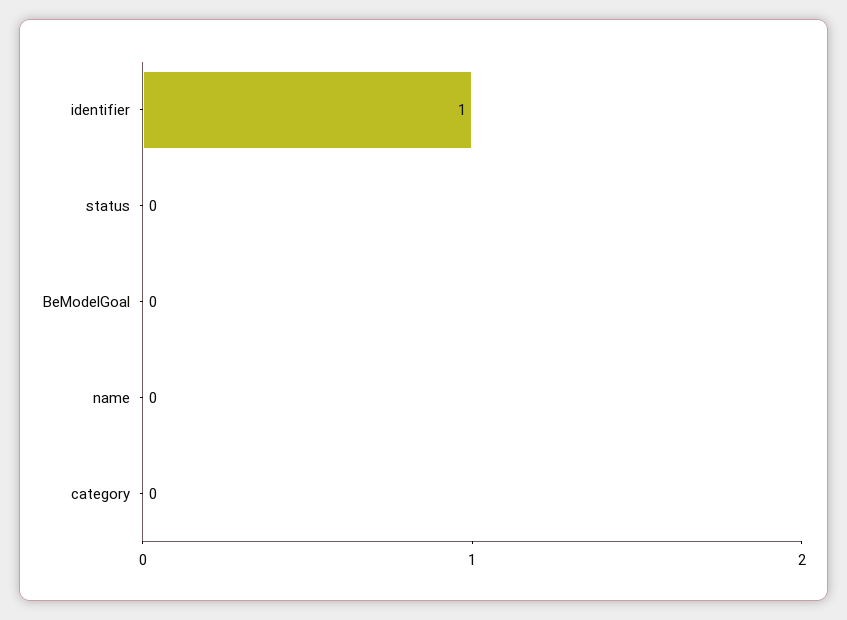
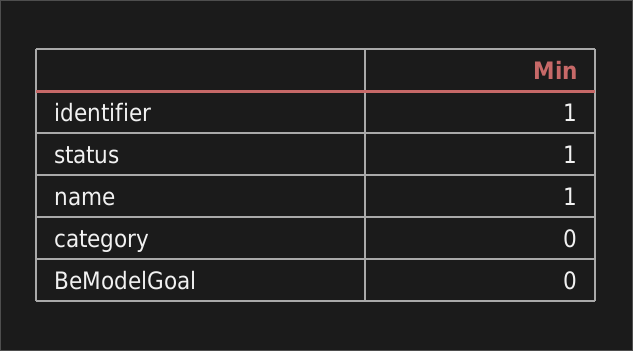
status: 0 -> 1
name: 0 -> 1

